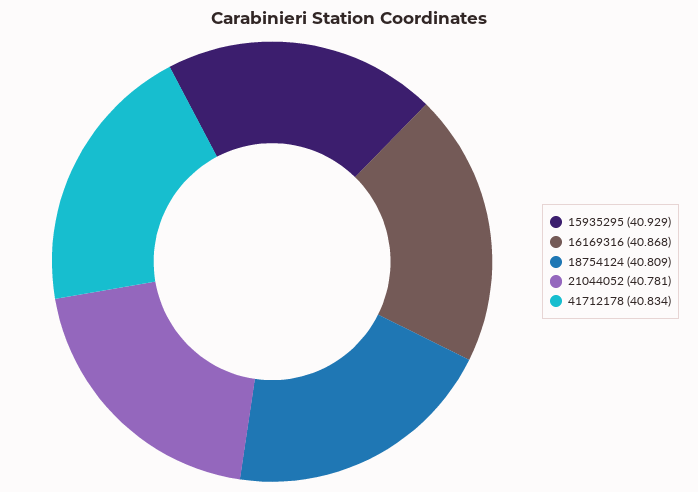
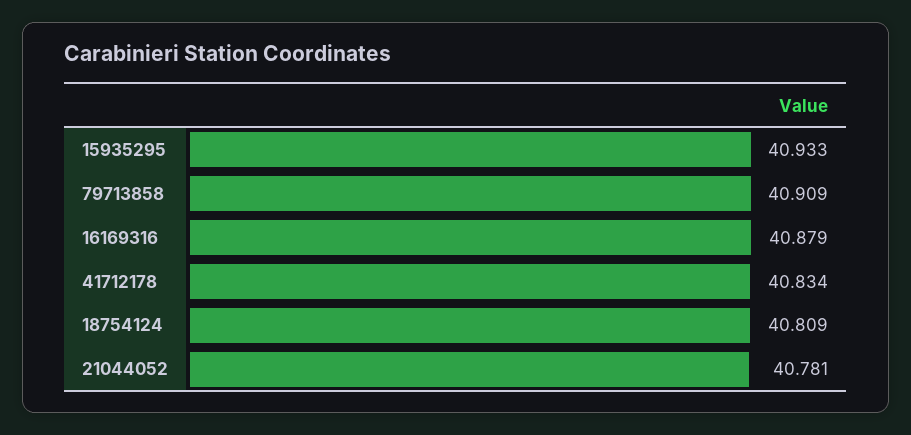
15935295: 40.929 -> 40.933
16169316: 40.868 -> 40.879
79713858: none -> 40.909

